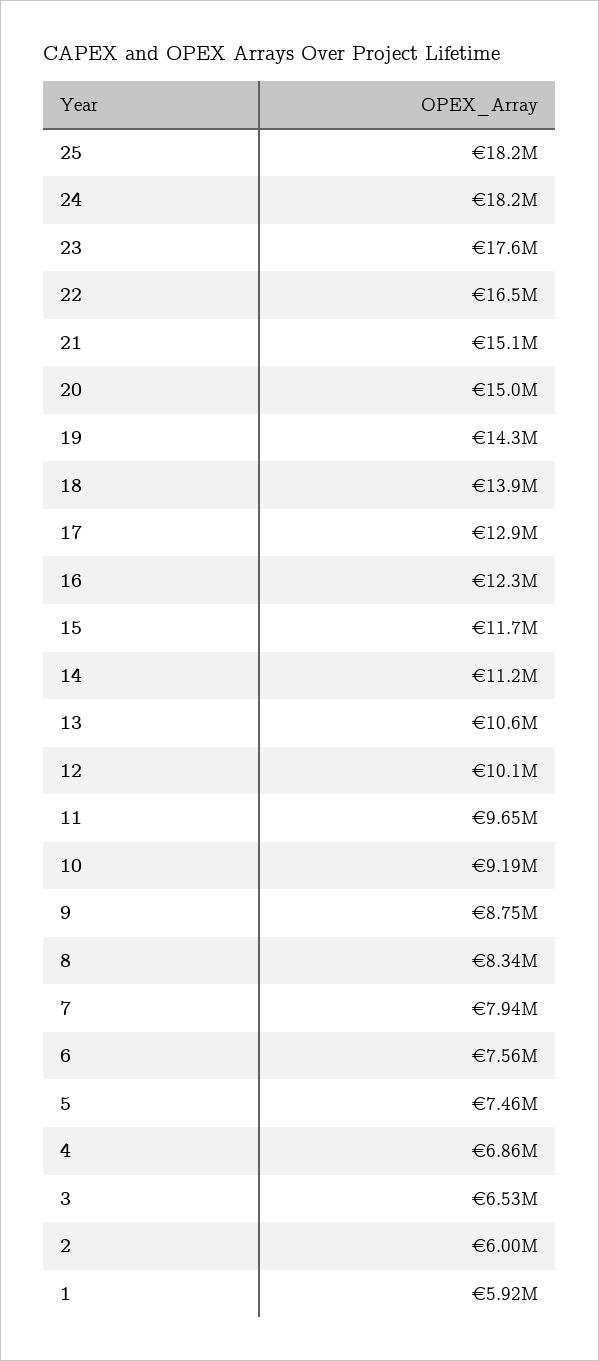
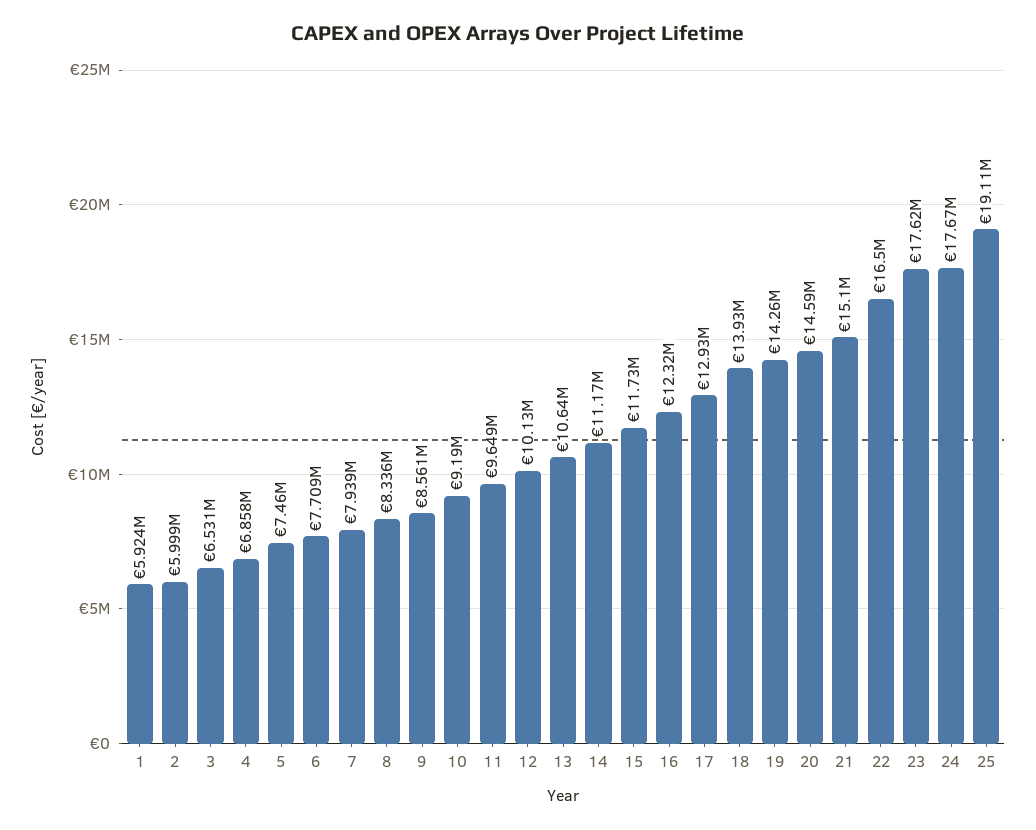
25: 18200000 -> 19110000
24: 18200000 -> 17670000
20: 15000000 -> 14590000
9: 8750000 -> 8561000
6: 7560000 -> 7709000

